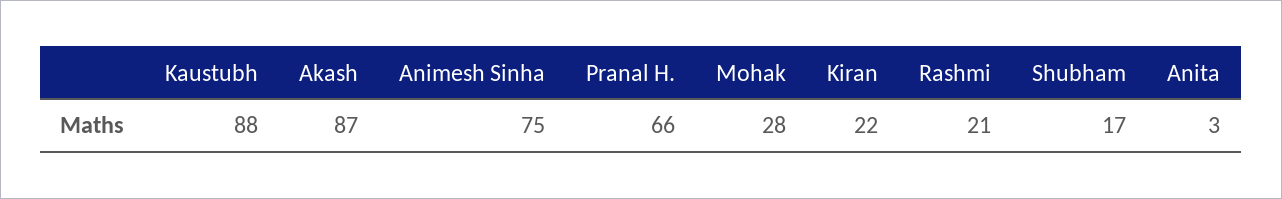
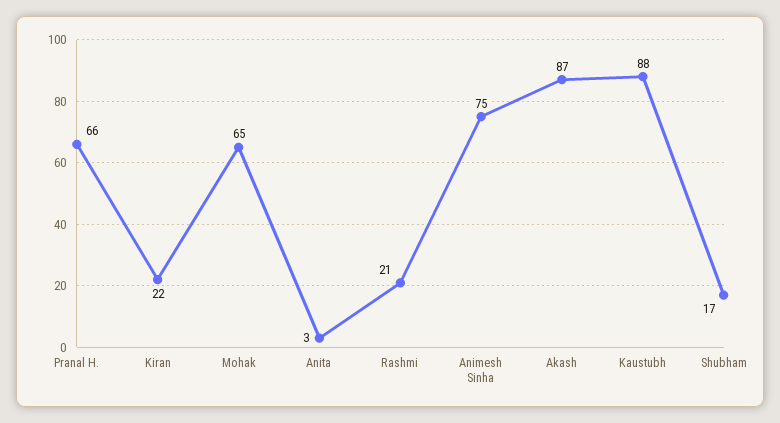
Mohak: 28 -> 65

